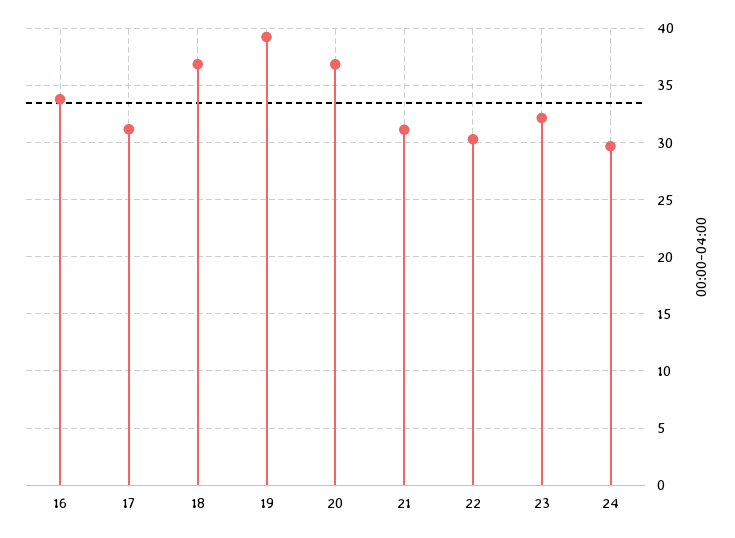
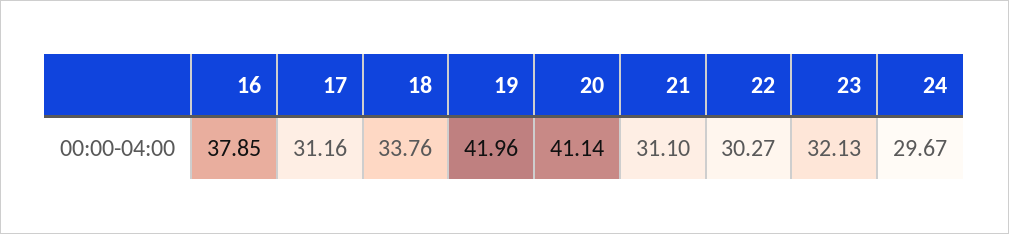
16: 34 -> 37.85
18: 37 -> 33.76
19: 39 -> 41.96
20: 37 -> 41.14

